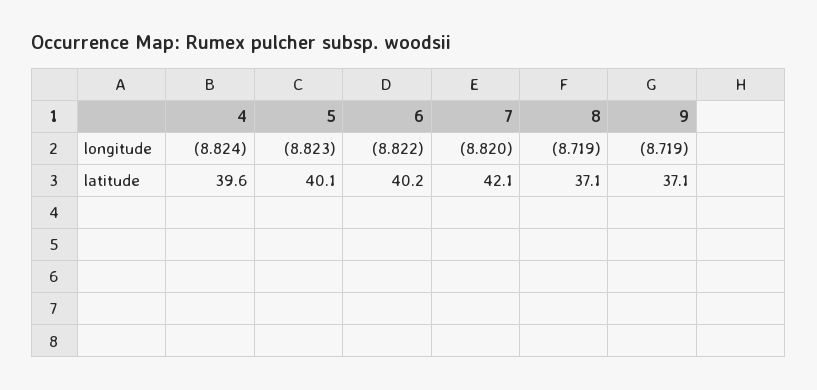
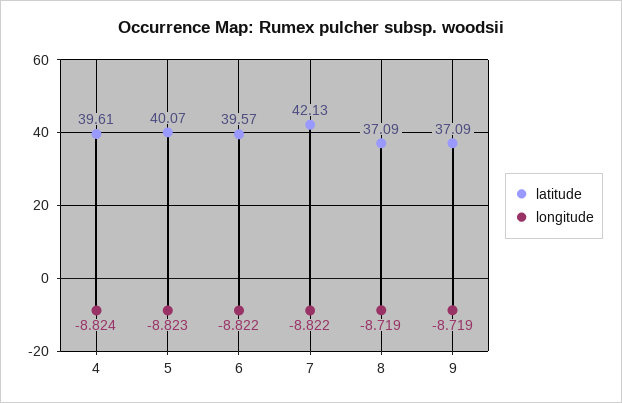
longitude, 7: -8.82 -> -8.822
latitude, 6: 40.2 -> 39.57

